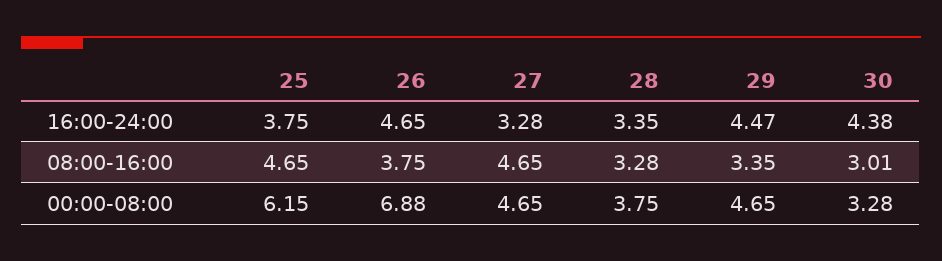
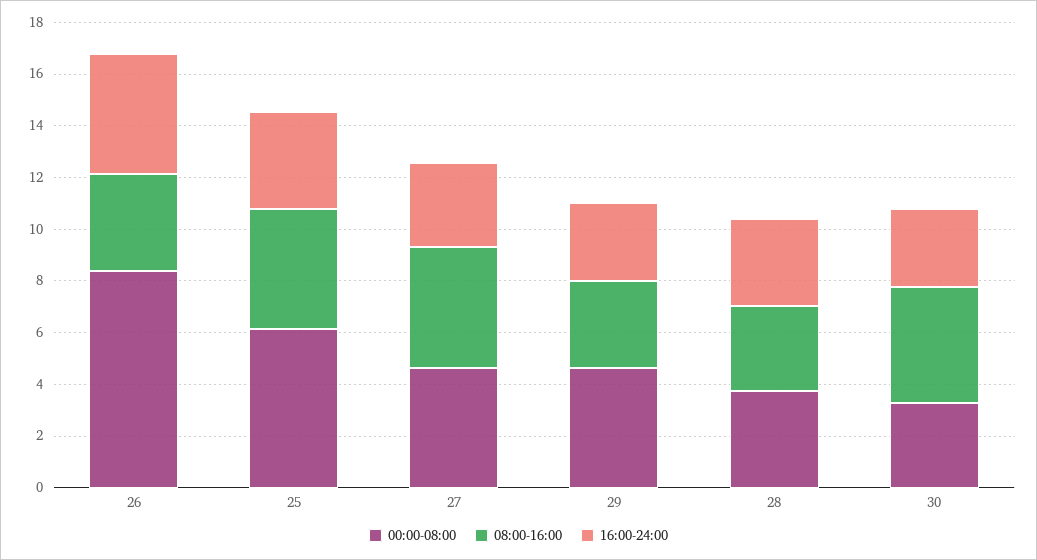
16:00-24:00, 29: 4.47 -> 3
16:00-24:00, 30: 4.38 -> 3
08:00-16:00, 30: 3.01 -> 4.5
00:00-08:00, 26: 6.88 -> 8.5

